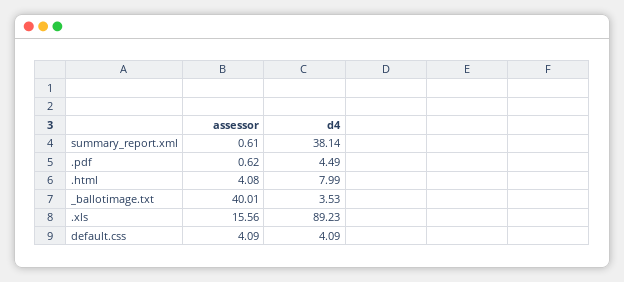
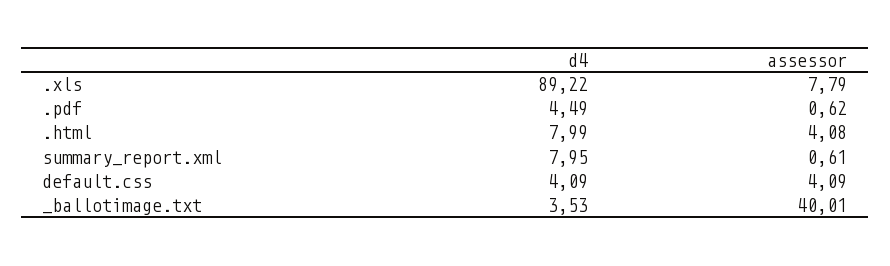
d4, summary_report.xml: 38.14 -> 7.95
assessor, .xls: 15.56 -> 7.79
d4, .xls: 89.23 -> 89.22

